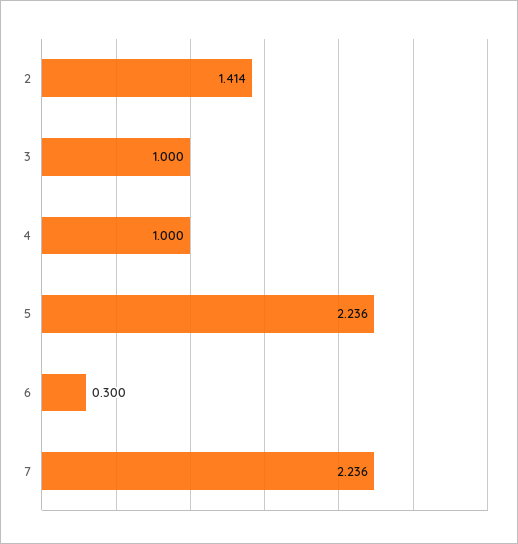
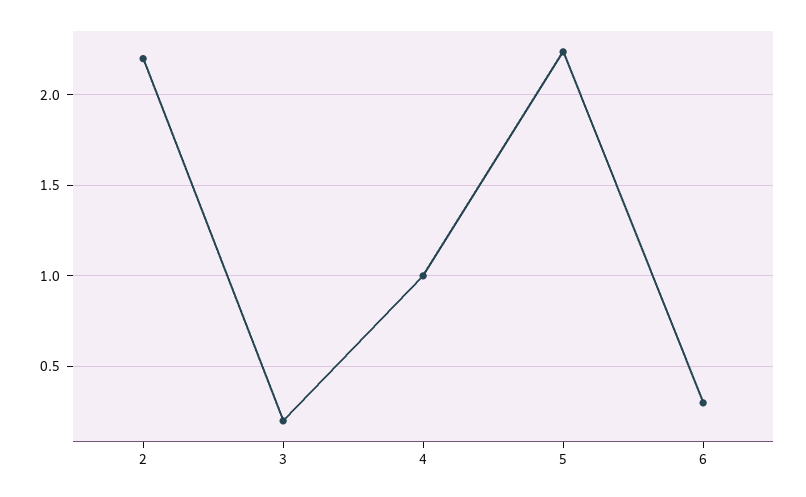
2: 1.414 -> 2.2
3: 1 -> 0.2
7: 2.236 -> none

